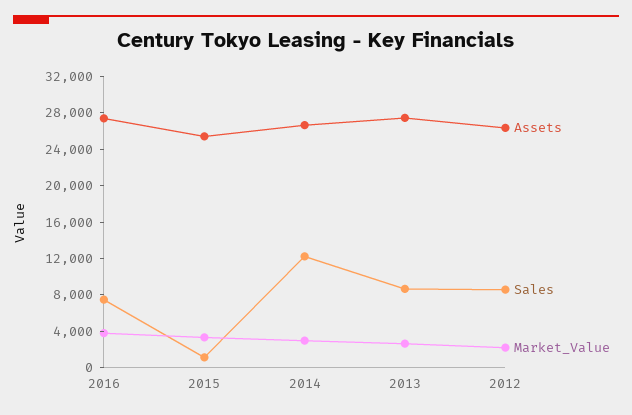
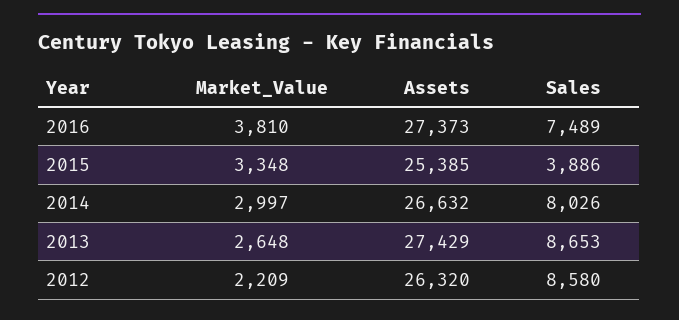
Sales, 2015: 1000 -> 3886
Sales, 2014: 12000 -> 8026

